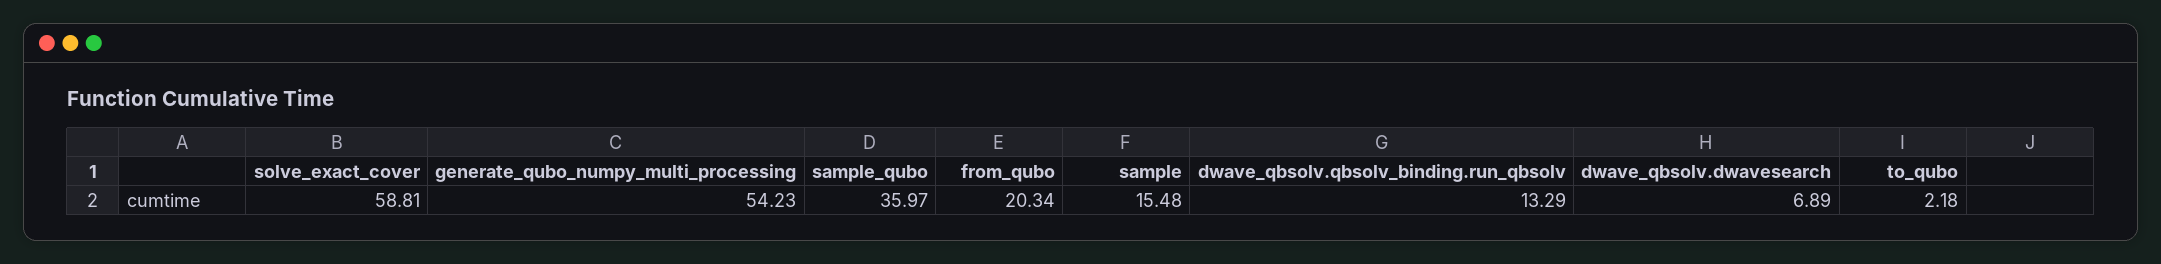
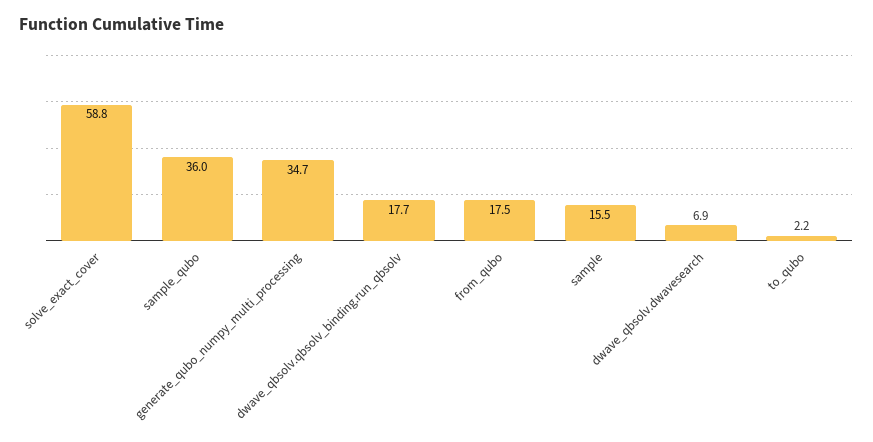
generate_qubo_numpy_multi_processing: 54.23 -> 34.7
from_qubo: 20.34 -> 17.5
dwave_qbsolv.qbsolv_binding.run_qbsolv: 13.29 -> 17.7

